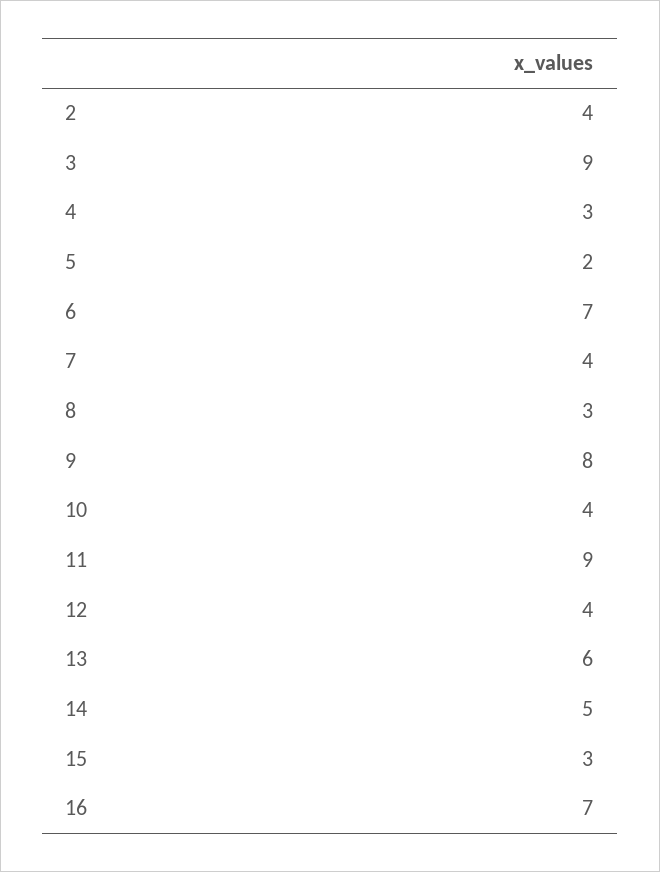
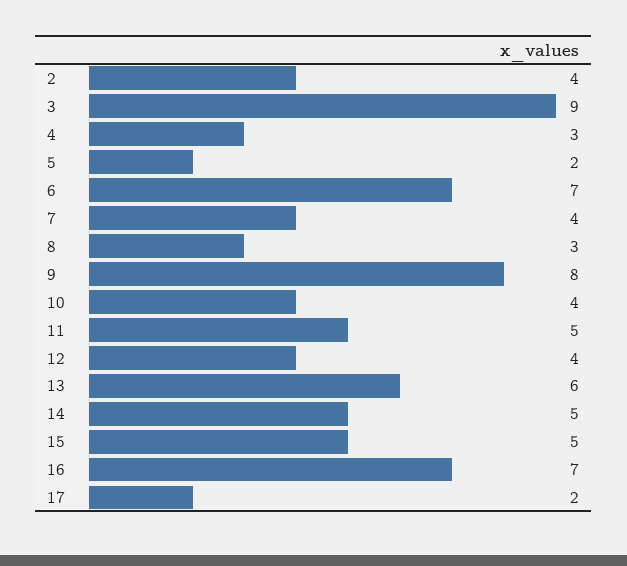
11: 9 -> 5
15: 3 -> 5
17: none -> 2

